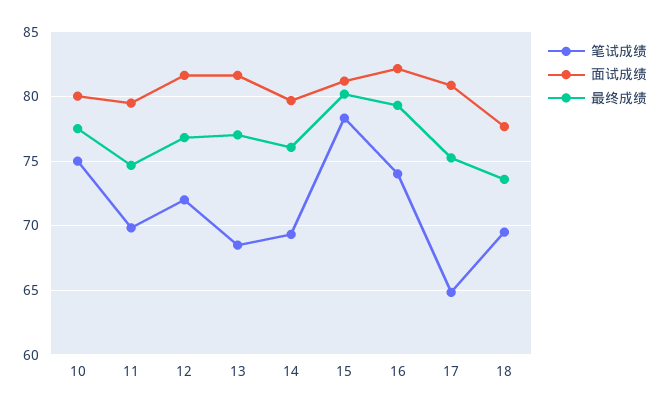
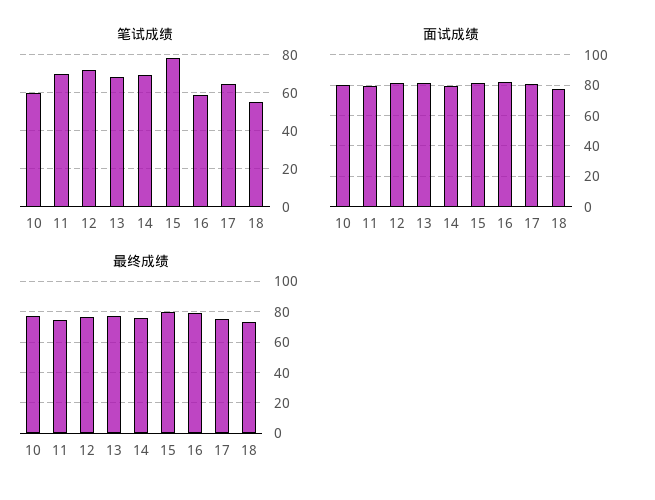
笔试成绩, 10: 75 -> 60
笔试成绩, 16: 74 -> 60
笔试成绩, 18: 69.5 -> 55

